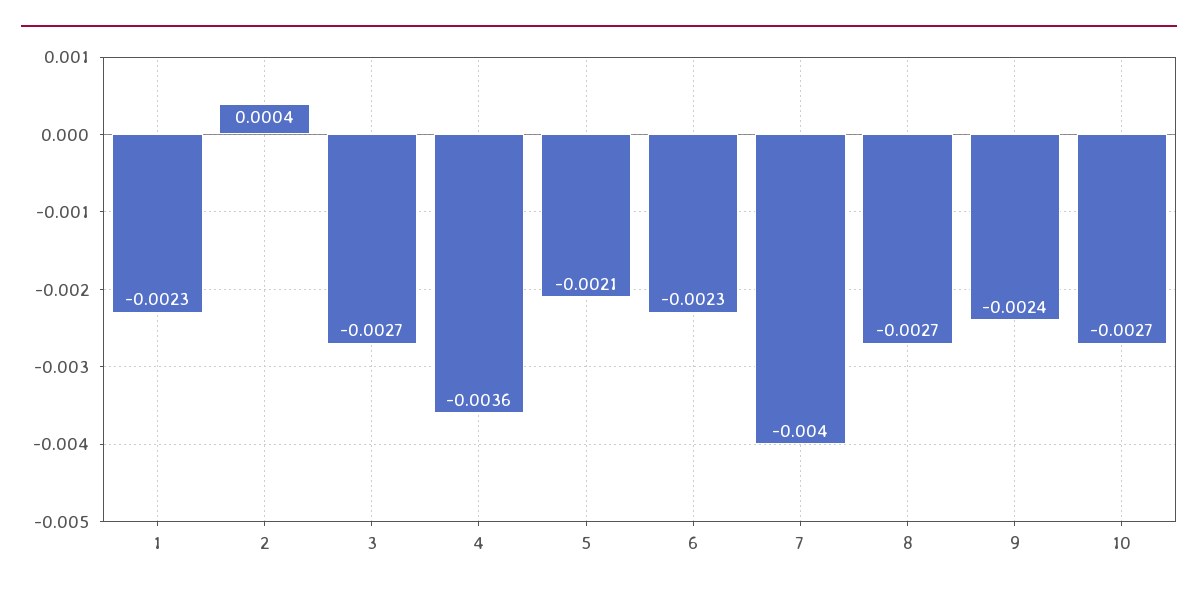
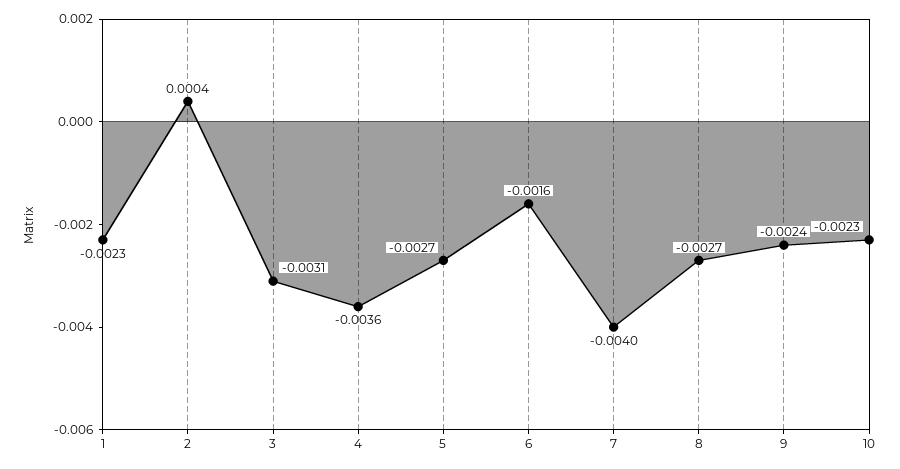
3: -0.0027 -> -0.0031
5: -0.0021 -> -0.0027
6: -0.0023 -> -0.0016
10: -0.0027 -> -0.0023

